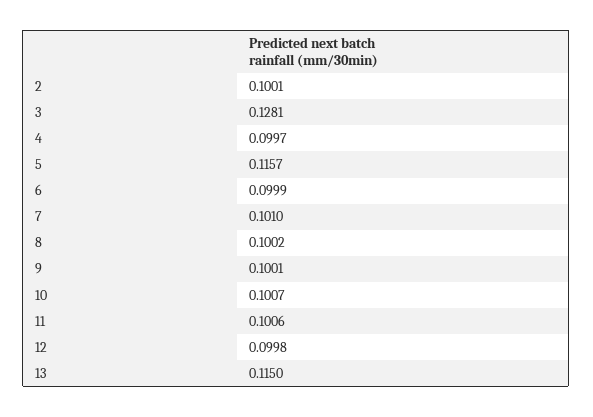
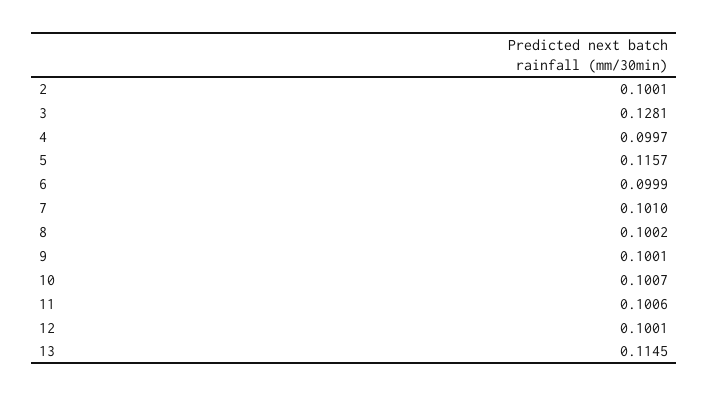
12: 0.0998 -> 0.1001
13: 0.115 -> 0.1145

